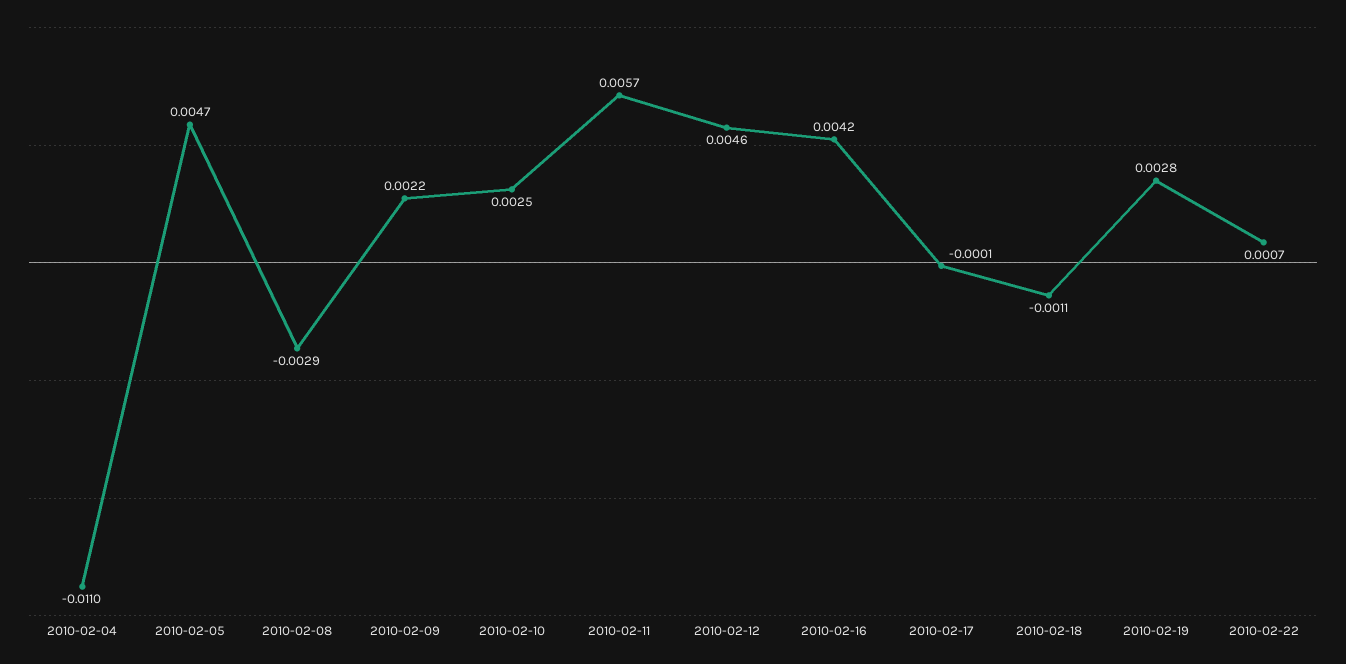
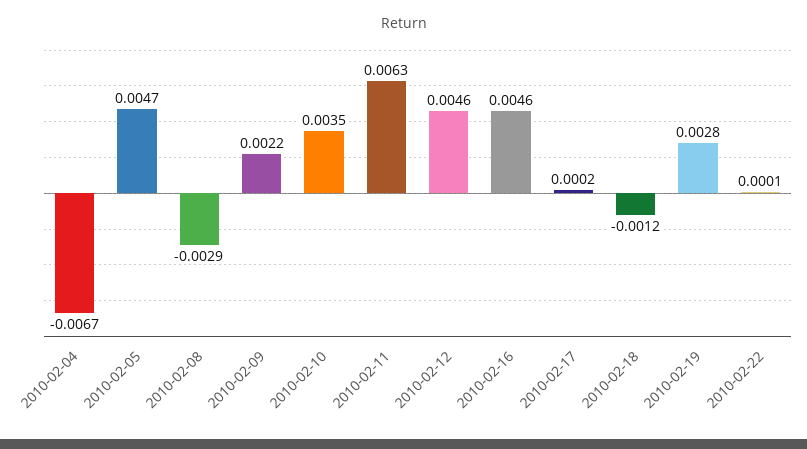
2010-02-04: -0.011 -> -0.0067
2010-02-10: 0.0025 -> 0.0035
2010-02-11: 0.0057 -> 0.0063
2010-02-16: 0.0042 -> 0.0046
2010-02-17: -0.0001 -> 0.0002
2010-02-18: -0.0011 -> -0.0012
2010-02-22: 0.0007 -> 0.0001

